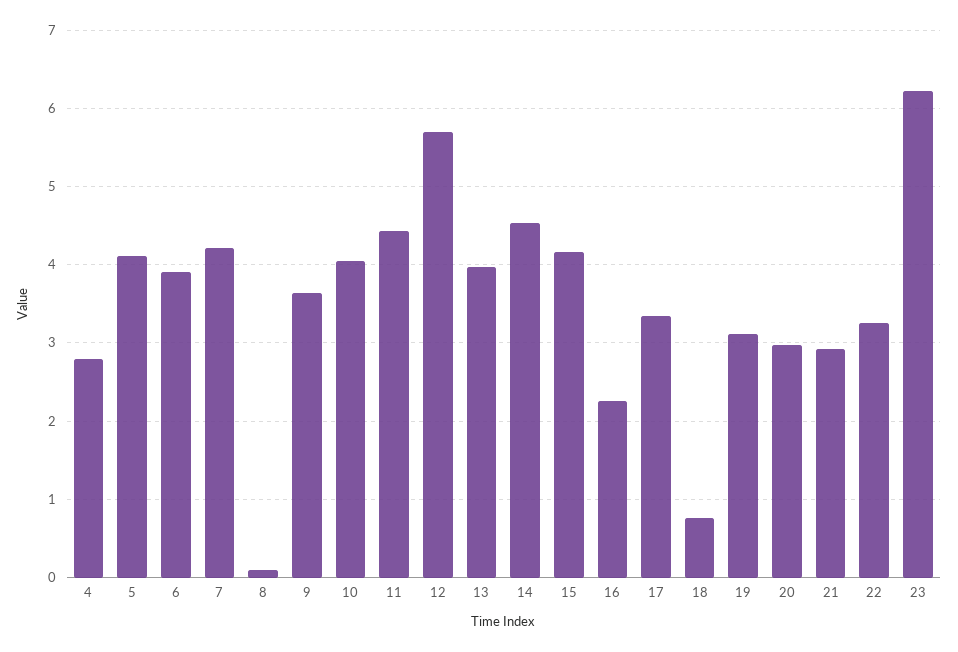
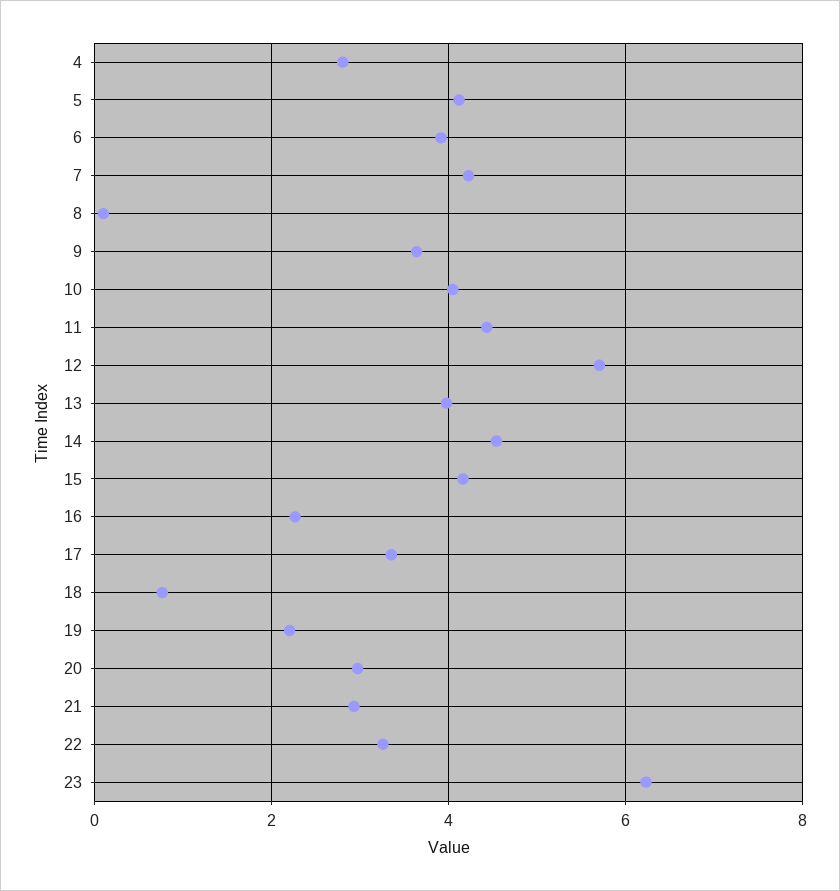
19: 3.1 -> 2.2

